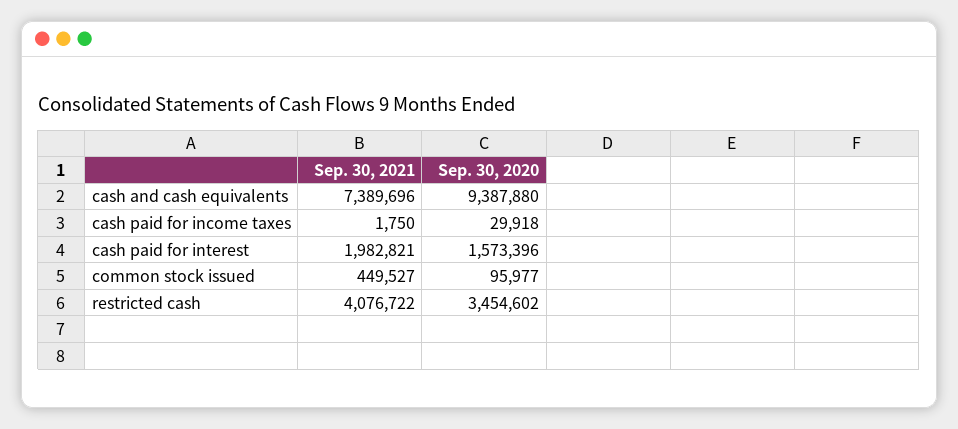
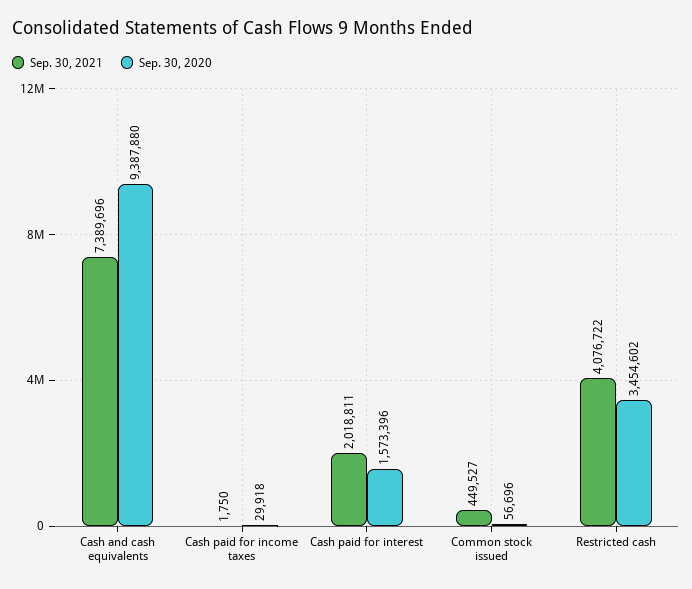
Sep. 30, 2021, cash paid for interest: 1982821 -> 2018811
Sep. 30, 2020, common stock issued: 95977 -> 56696

